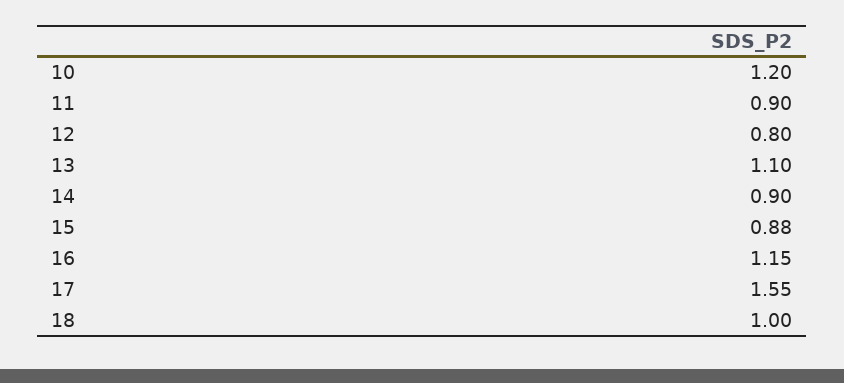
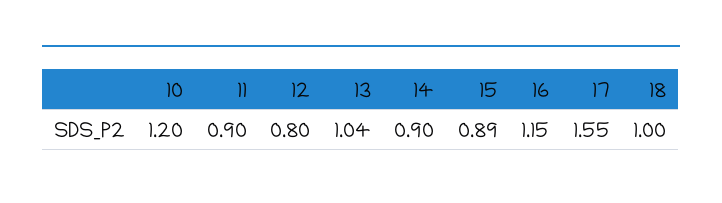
13: 1.1 -> 1.04
15: 0.88 -> 0.89

